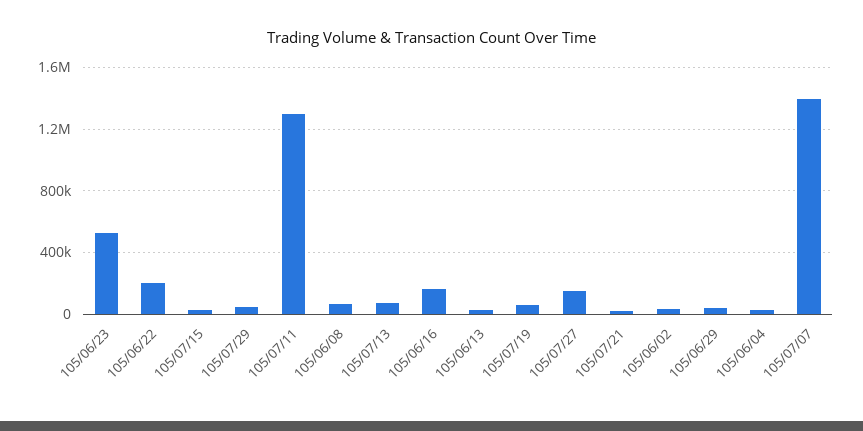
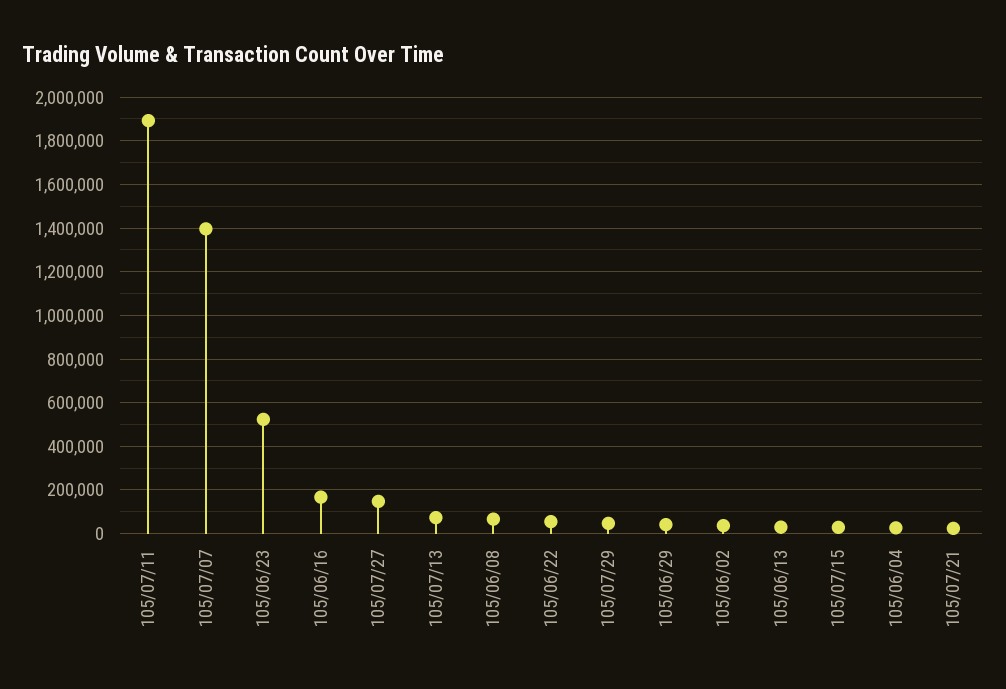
105/06/22: 200000 -> 50000
105/07/11: 1300000 -> 1900000
105/07/19: 50000 -> none

